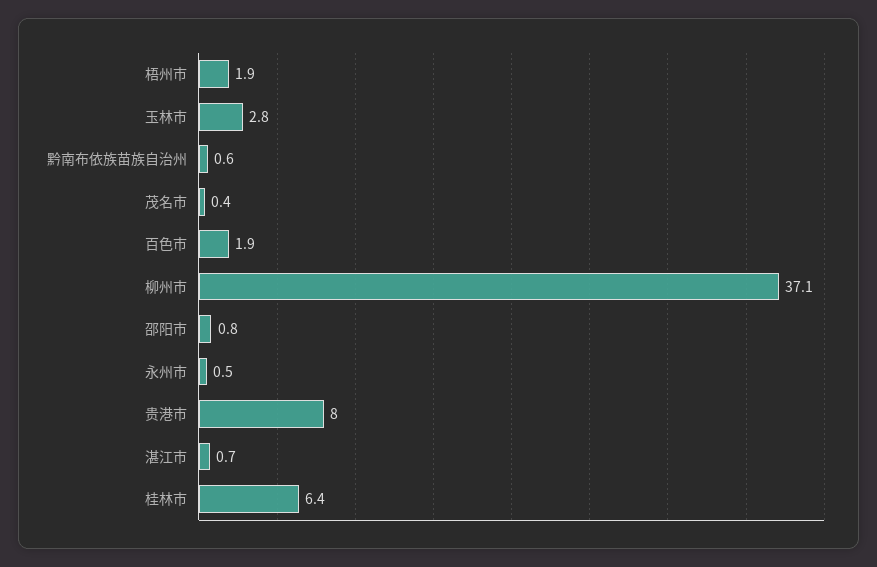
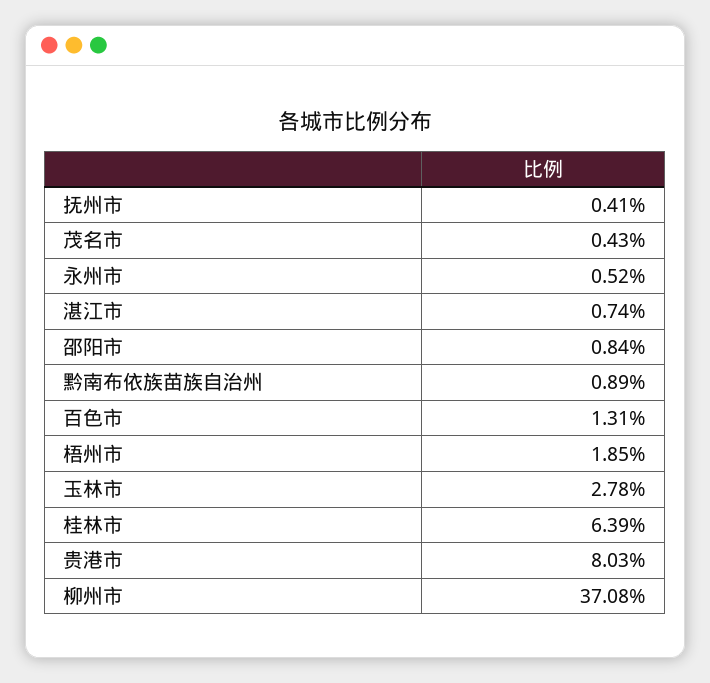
黔南布依族苗族自治州: 0.6 -> 0.89
百色市: 1.9 -> 1.31
抚州市: none -> 0.41

